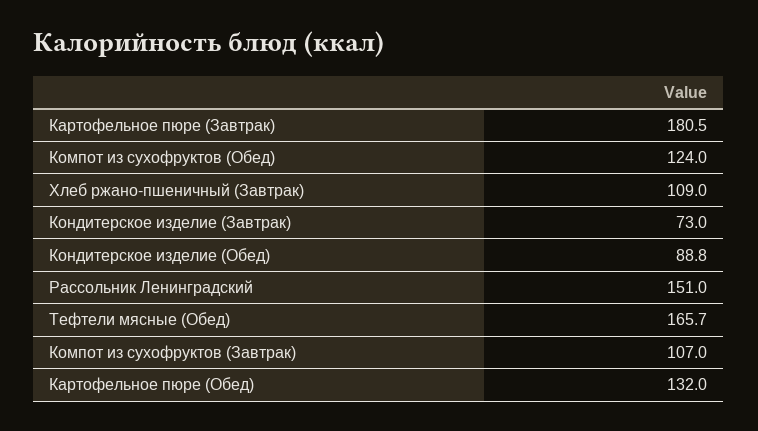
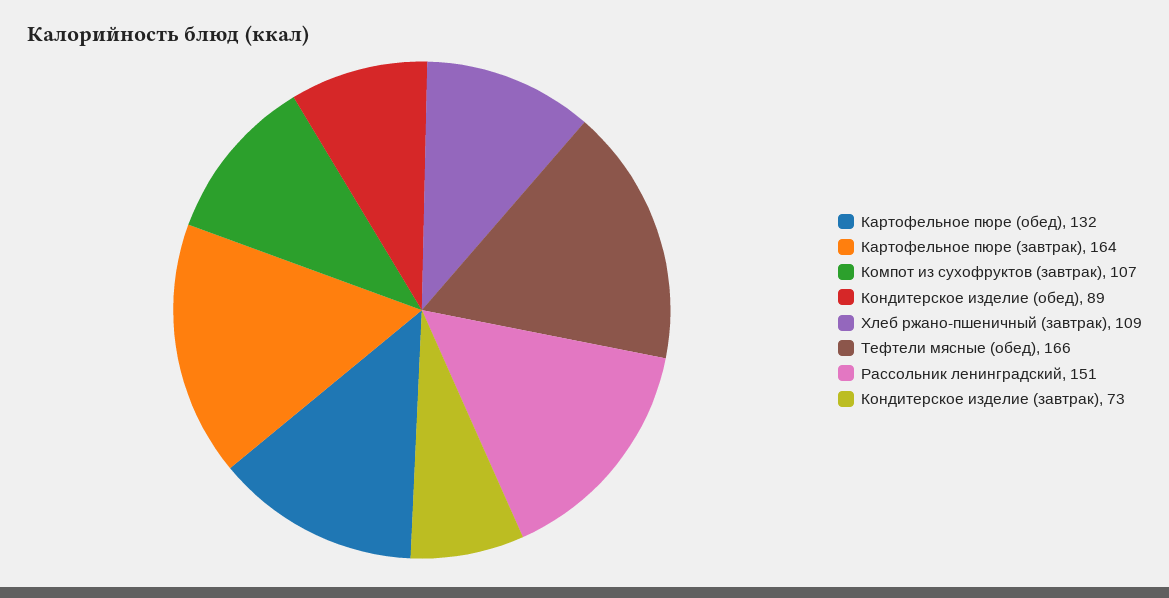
Картофельное пюре (Завтрак): 180.5 -> 164
Компот из сухофруктов (Обед): 124 -> none

